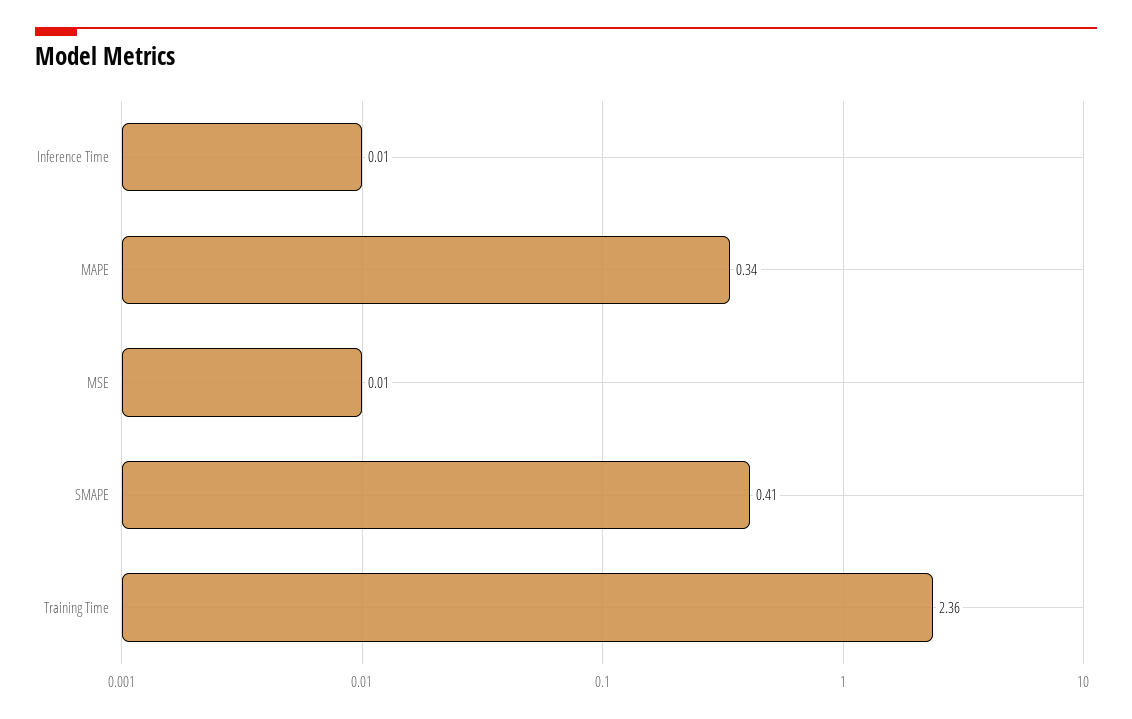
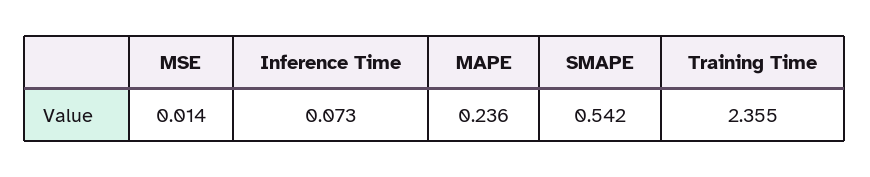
Inference Time: 0.01 -> 0.073
MAPE: 0.34 -> 0.236
SMAPE: 0.41 -> 0.542

